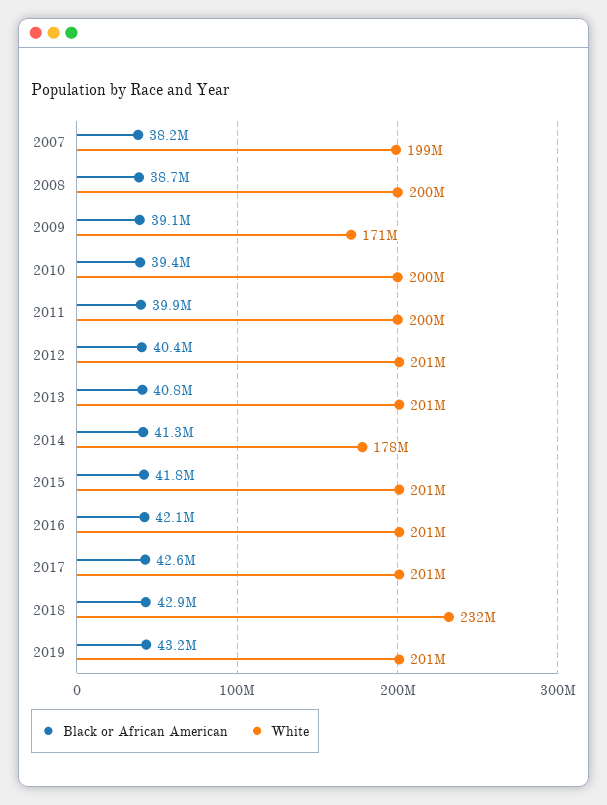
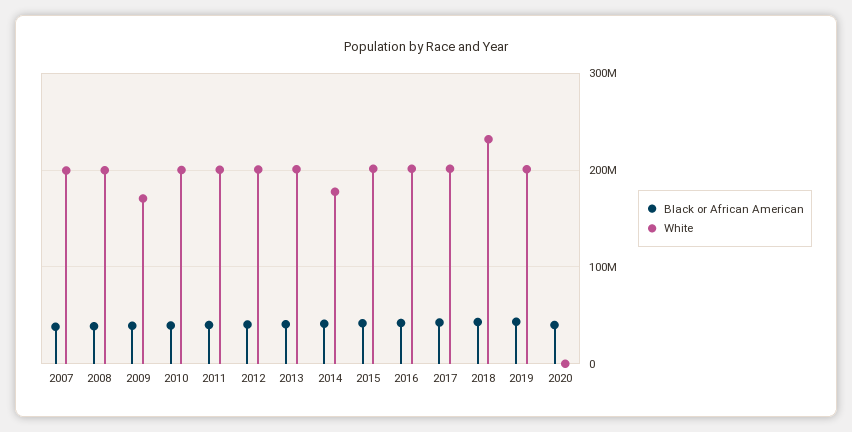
Black or African American, 2020: none -> 40000000
White, 2020: none -> 0

